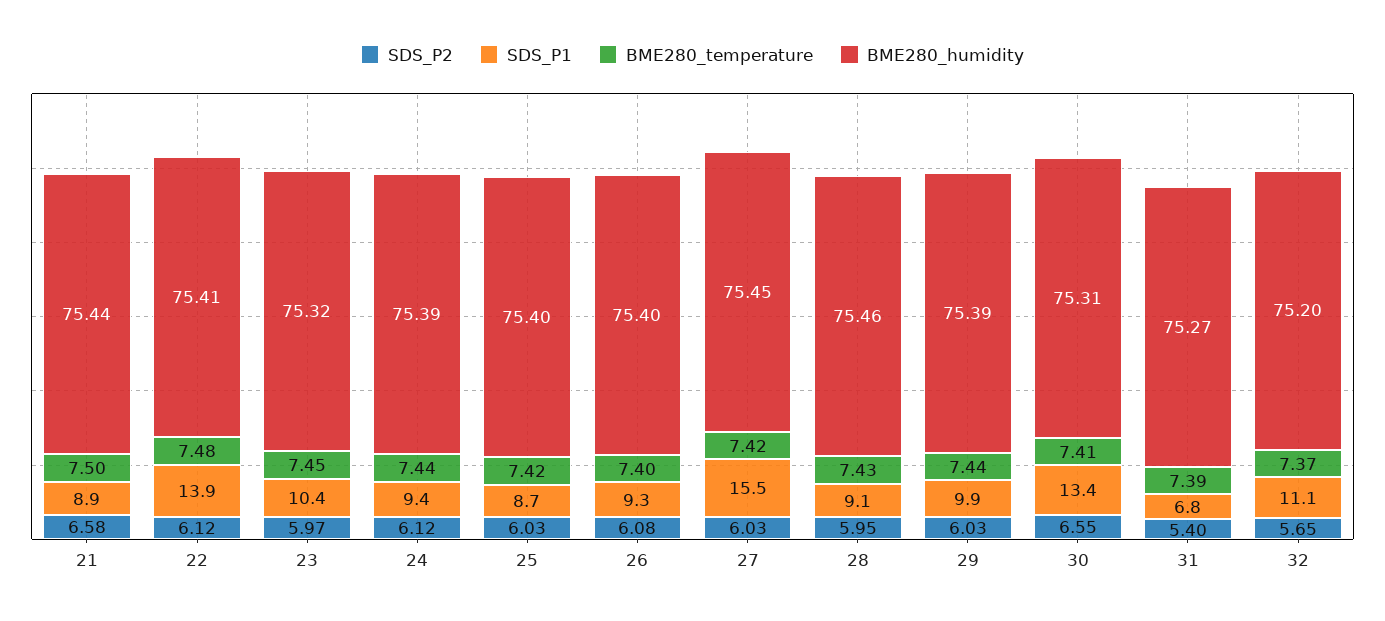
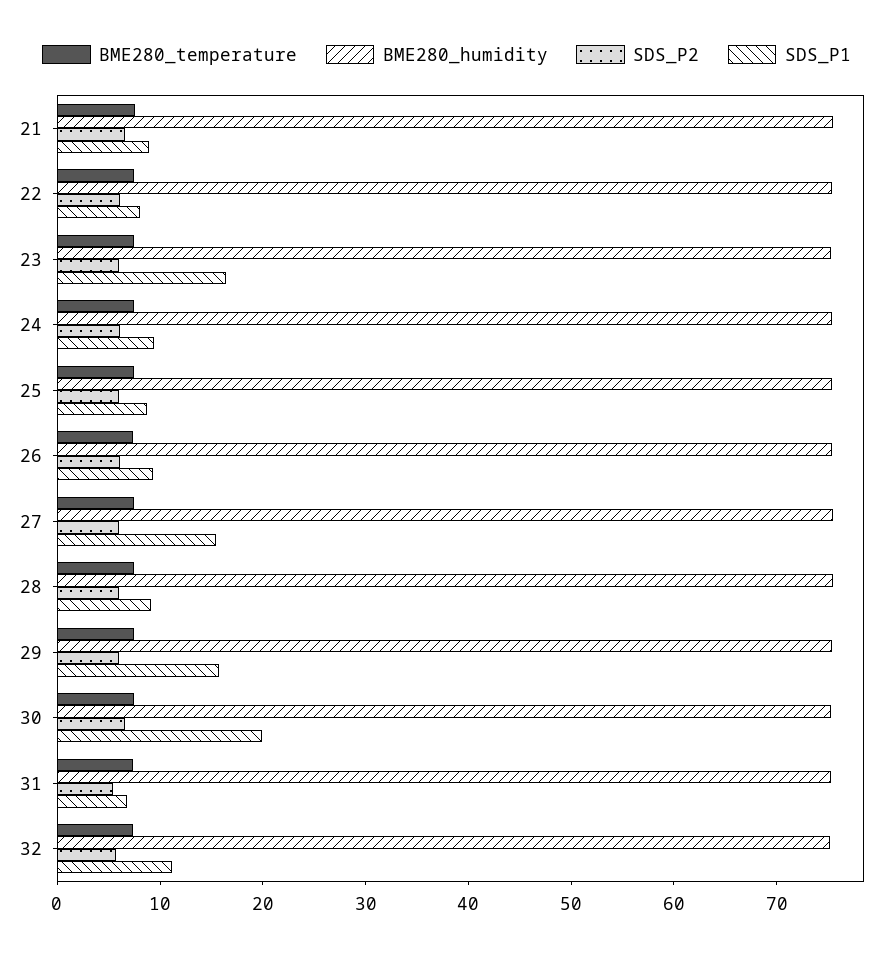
SDS_P1, 22: 13.9 -> 8
SDS_P1, 23: 10.4 -> 16
SDS_P1, 29: 9.9 -> 16
SDS_P1, 30: 13.4 -> 20

